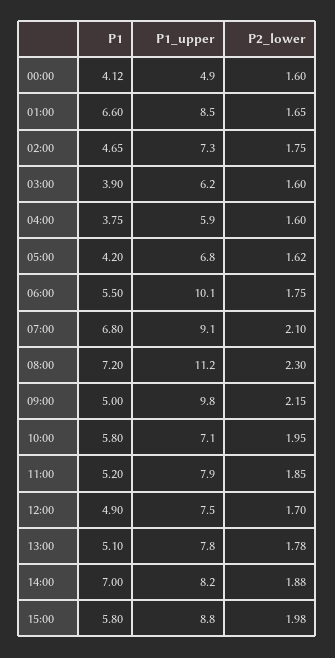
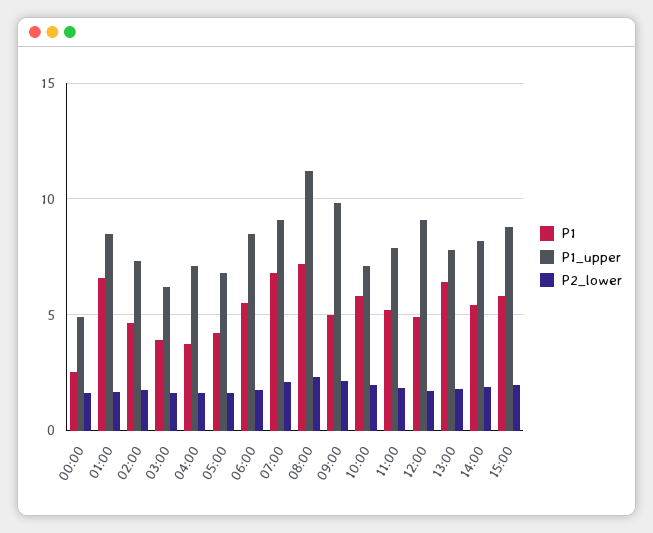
P1, 00:00: 4.12 -> 2.5
P1_upper, 04:00: 5.9 -> 7
P1_upper, 06:00: 10.1 -> 8.5
P1_upper, 12:00: 7.5 -> 9
P1, 13:00: 5.1 -> 6.5
P1, 14:00: 7 -> 5.5

